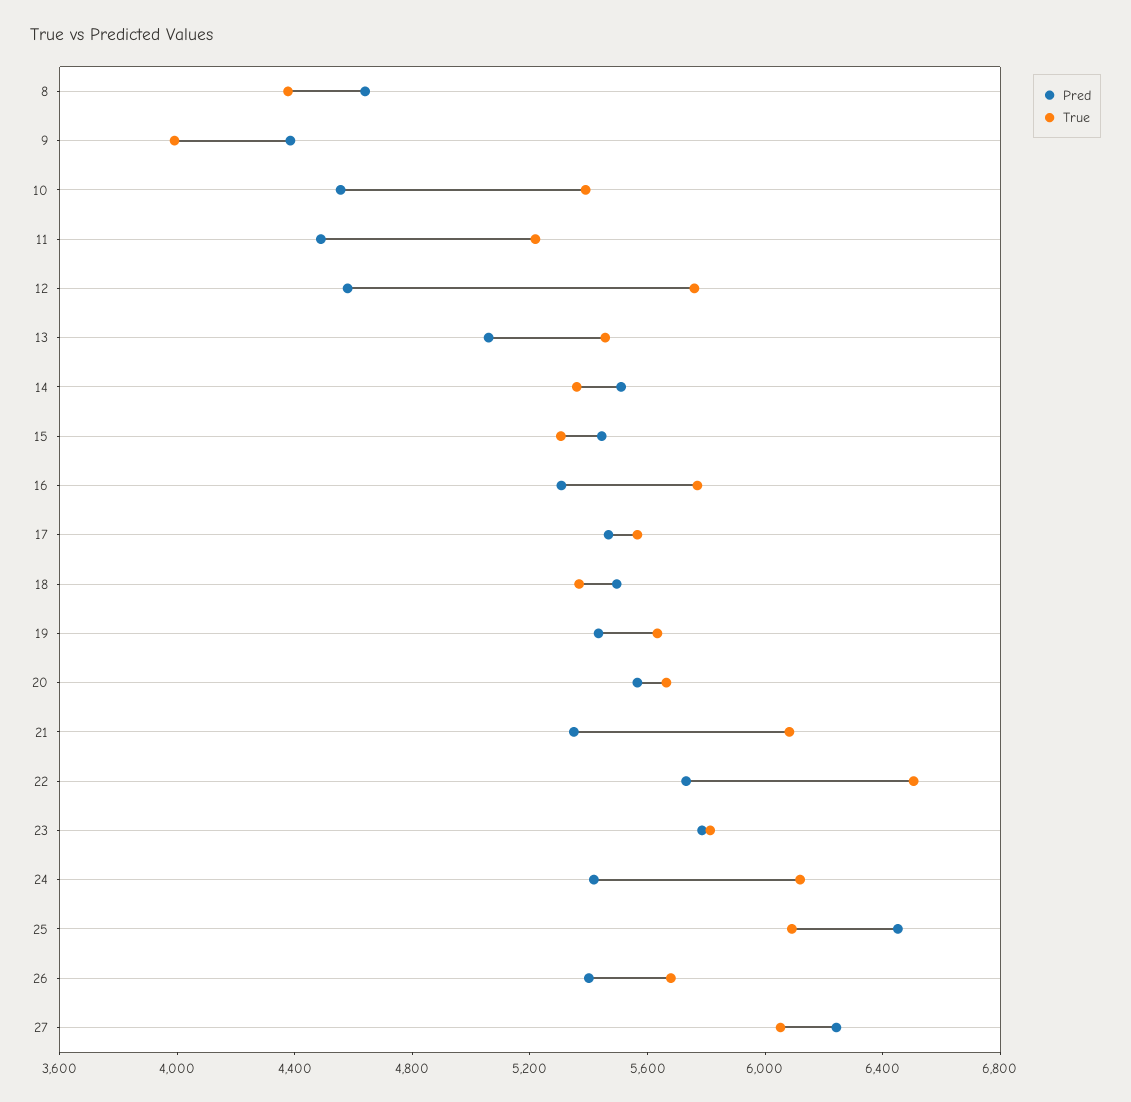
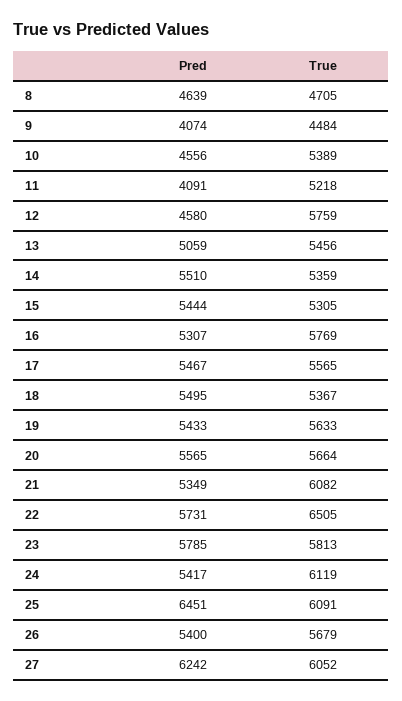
True, 8: 4400 -> 4705
Pred, 9: 4400 -> 4074
True, 9: 4000 -> 4484
Pred, 11: 4500 -> 4091

